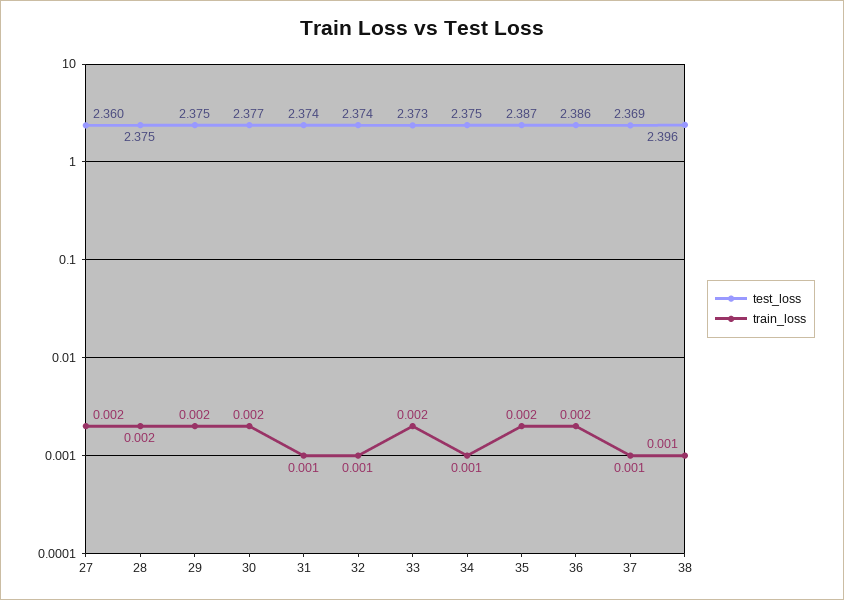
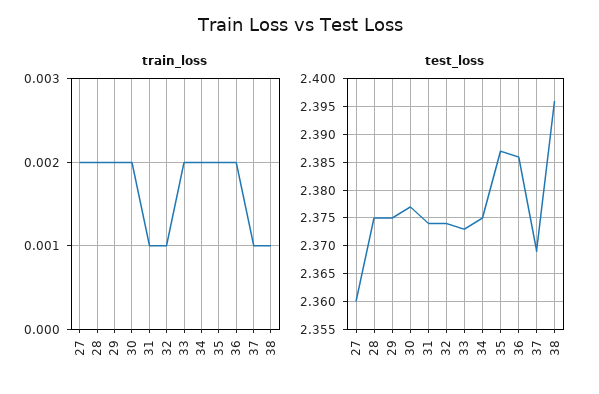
train_loss, 34: 0.001 -> 0.002

